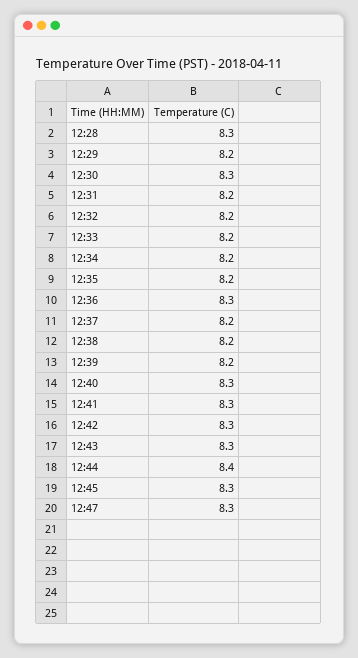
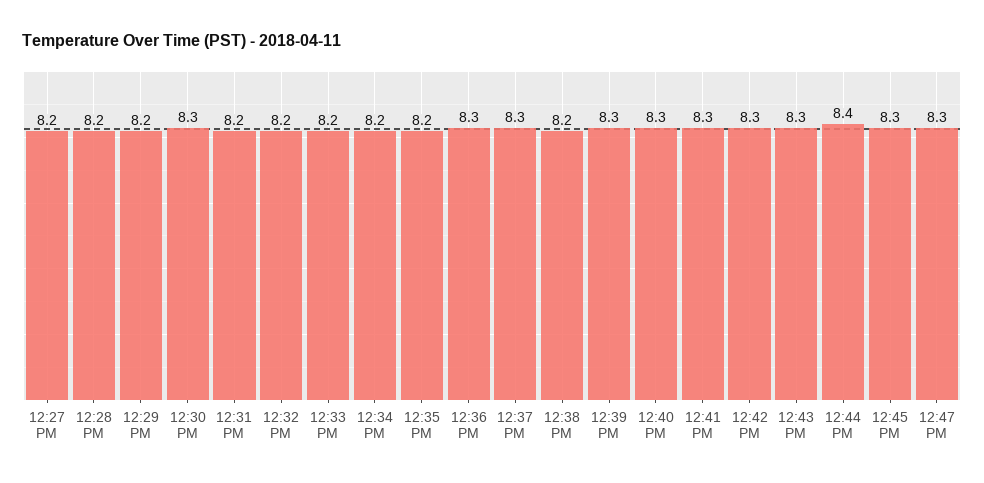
12:28: 8.3 -> 8.2
12:37: 8.2 -> 8.3
12:39: 8.2 -> 8.3
12:27 PM: none -> 8.2

